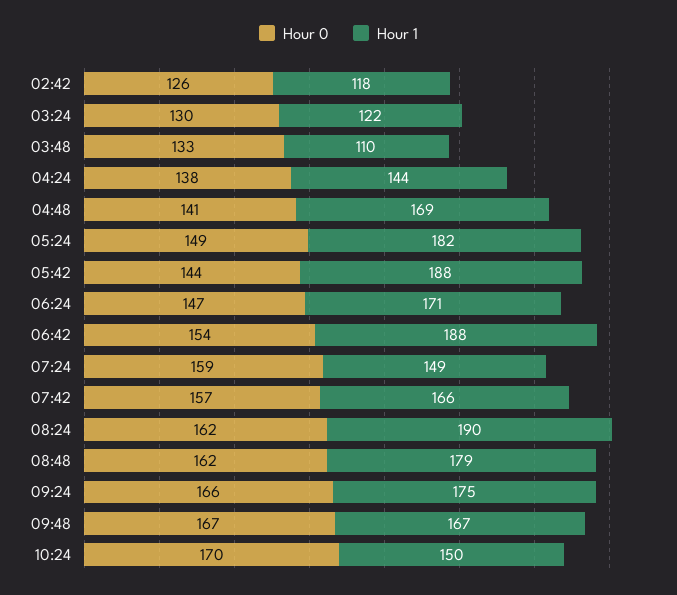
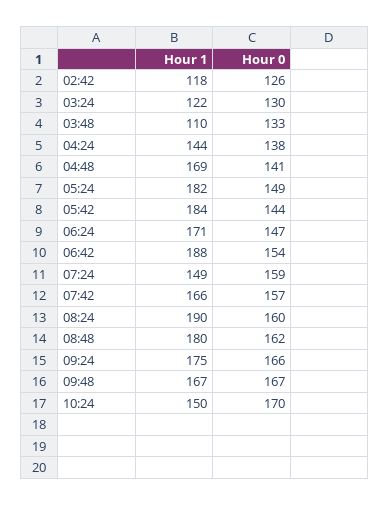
Hour 1, 05:42: 188 -> 184
Hour 0, 08:24: 162 -> 160
Hour 1, 08:48: 179 -> 180

